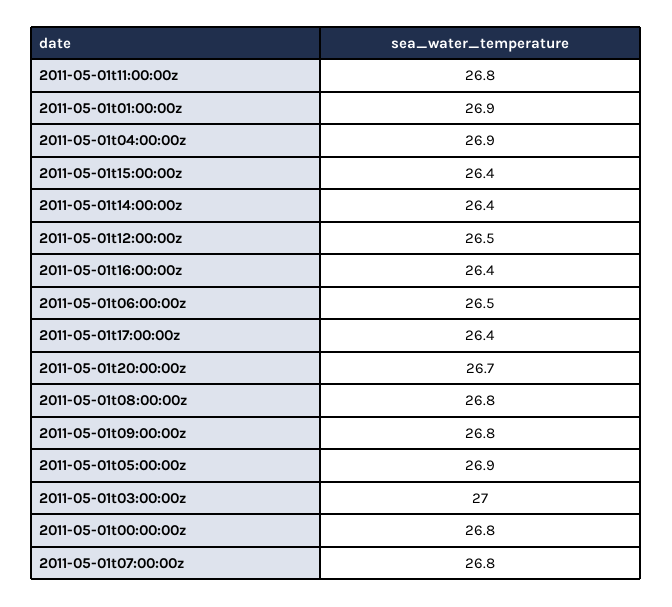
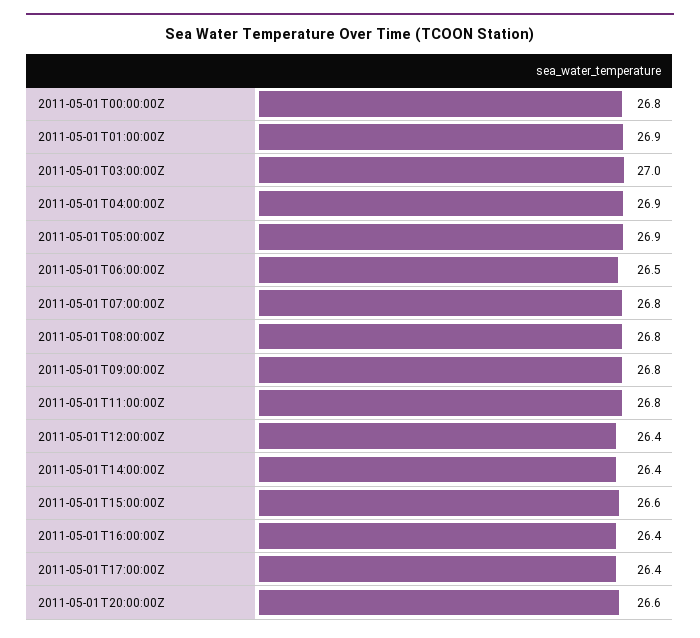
2011-05-01t15:00:00z: 26.4 -> 26.6
2011-05-01t12:00:00z: 26.5 -> 26.4
2011-05-01t20:00:00z: 26.7 -> 26.6

